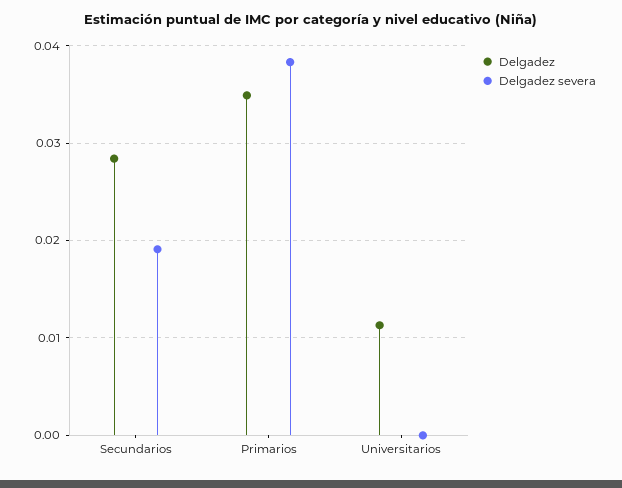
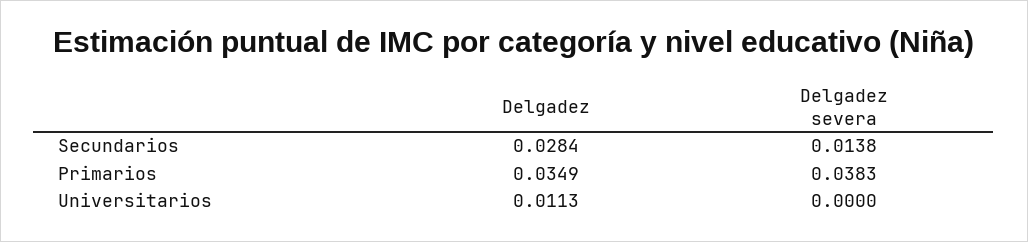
Delgadez severa, Secundarios: 0.019 -> 0.0138

